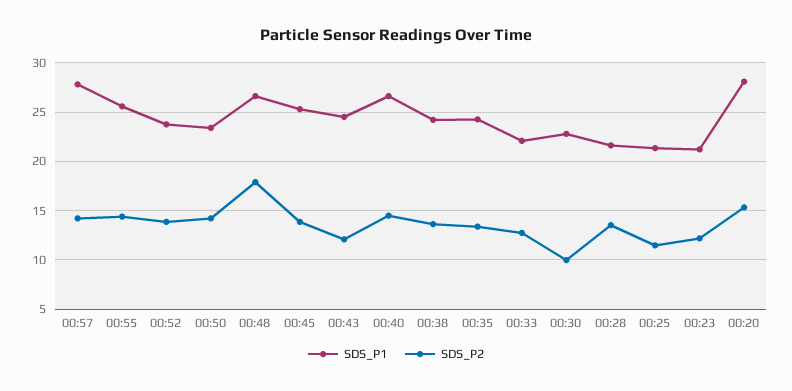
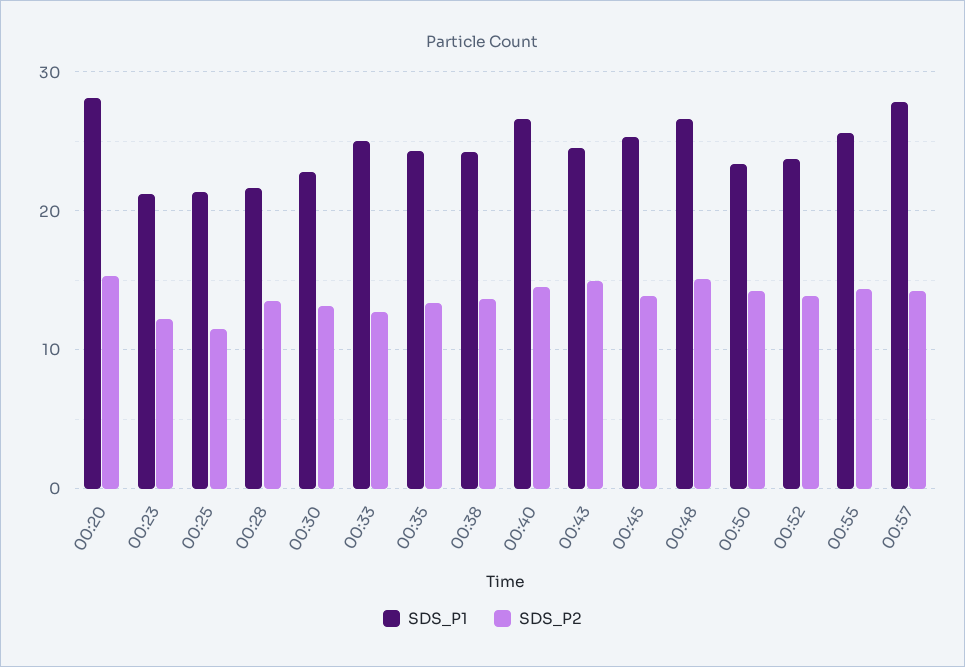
SDS_P2, 00:48: 18 -> 15
SDS_P2, 00:43: 12 -> 15
SDS_P1, 00:33: 22 -> 25
SDS_P2, 00:30: 10 -> 13

